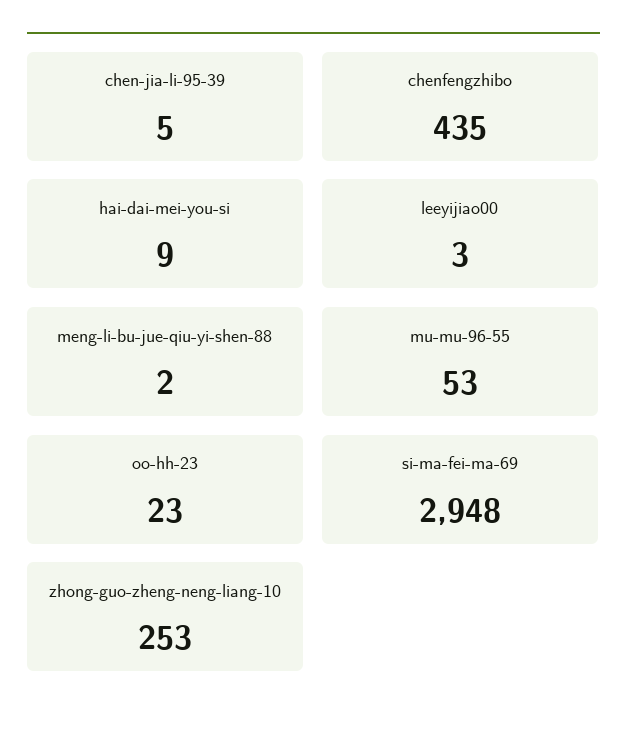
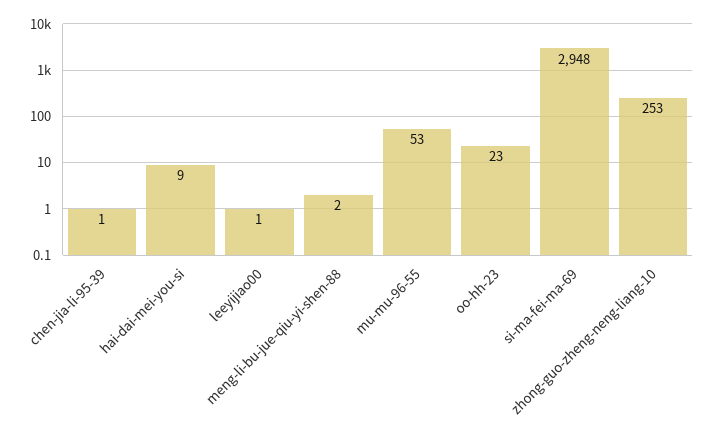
chen-jia-li-95-39: 5 -> 1
chenfengzhibo: 435 -> none
leeyijiao00: 3 -> 1

